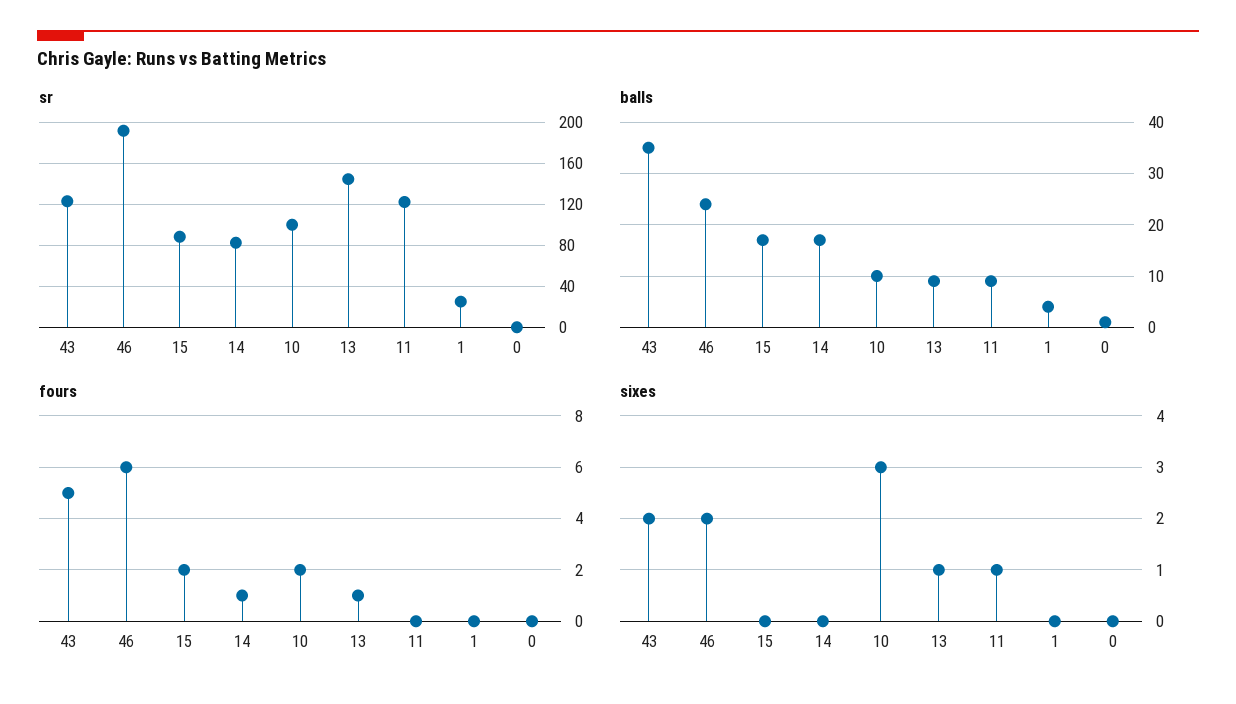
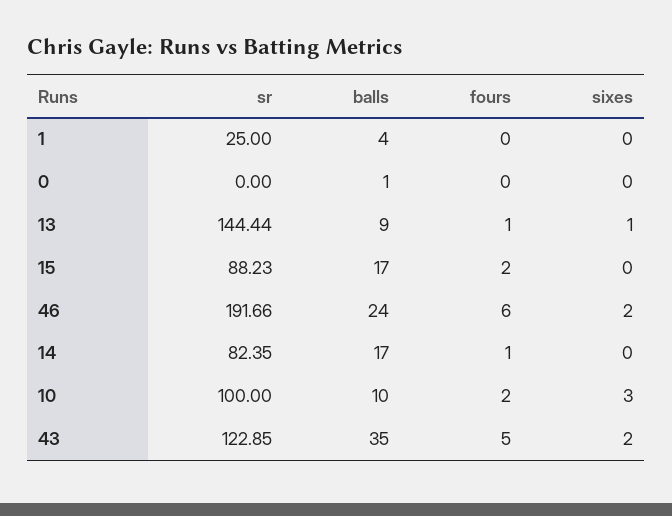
sr, 11: 120 -> none
balls, 11: 10 -> none
fours, 11: 0 -> none
sixes, 11: 1 -> none

